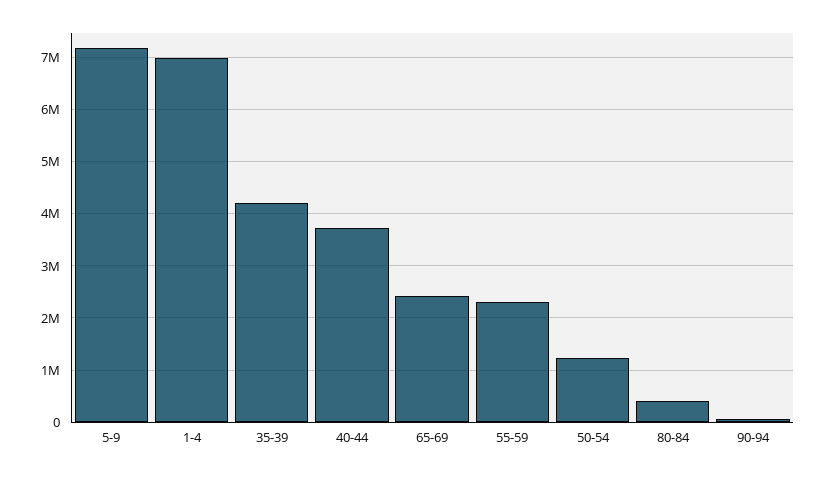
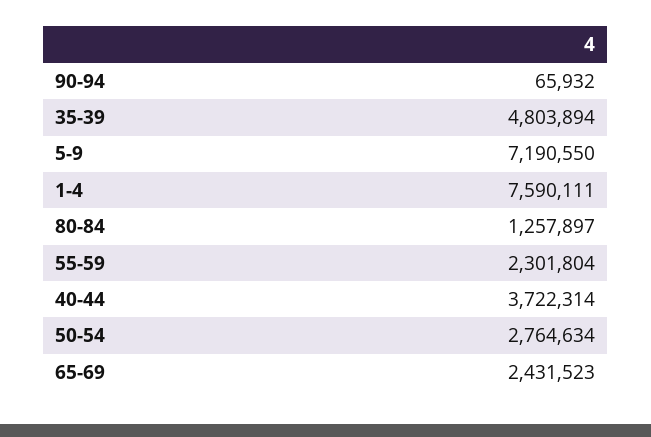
1-4: 7000000 -> 7590111
35-39: 4200000 -> 4803894
50-54: 1200000 -> 2764634
80-84: 400000 -> 1257897

